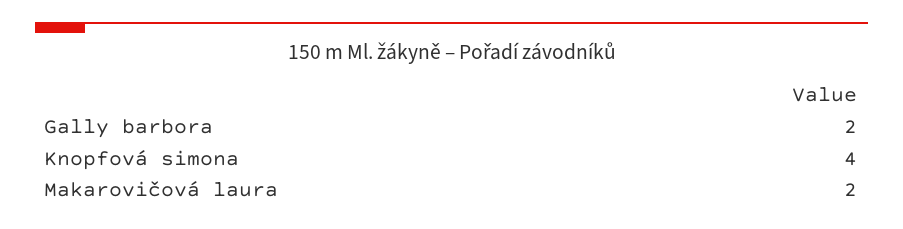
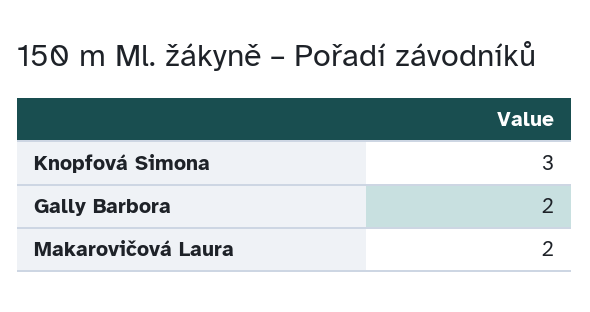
Knopfová simona: 4 -> 3

